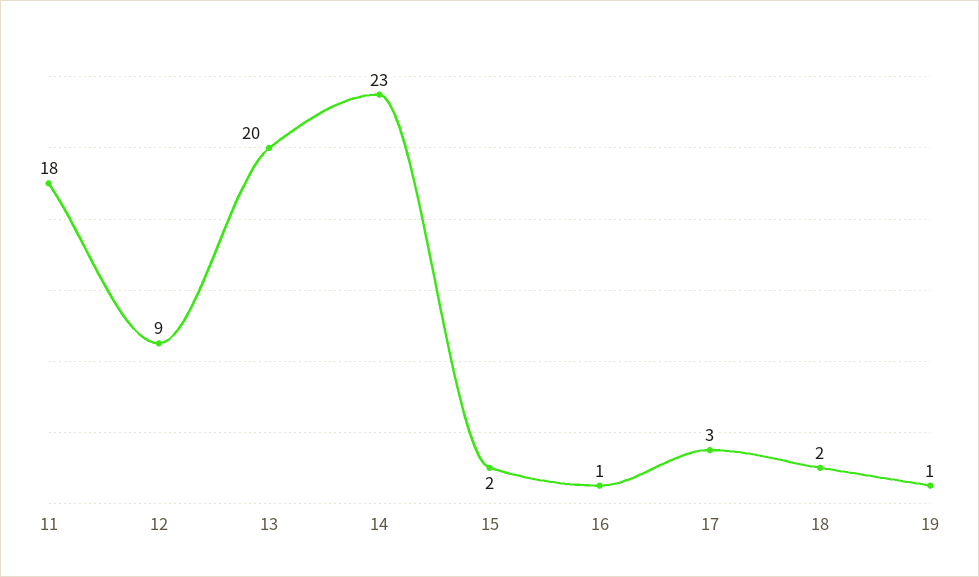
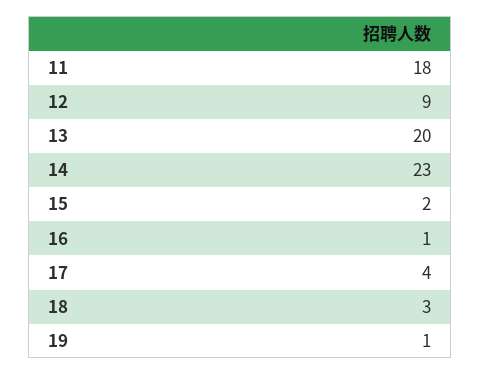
17: 3 -> 4
18: 2 -> 3

